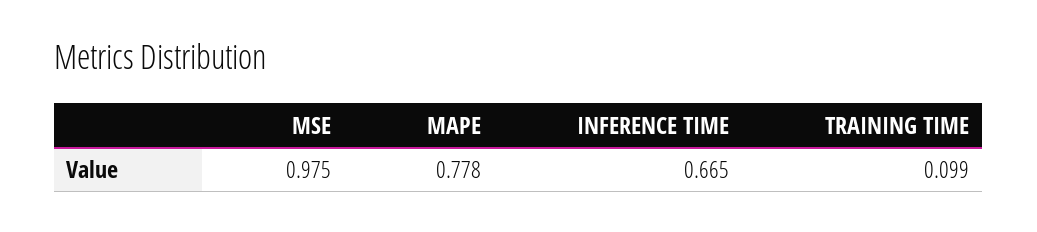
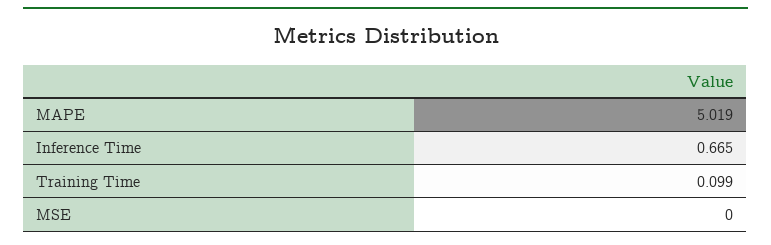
MSE: 0.975 -> 0
MAPE: 0.778 -> 5.019

